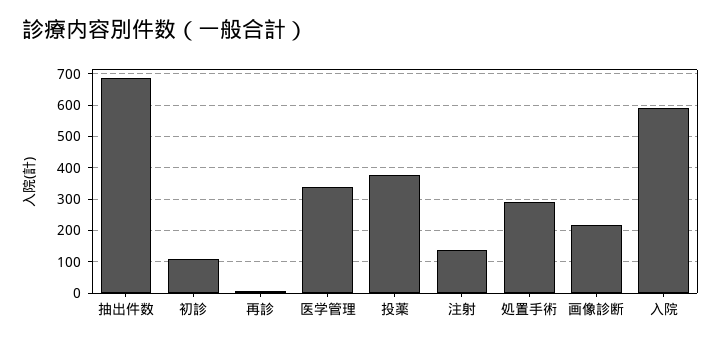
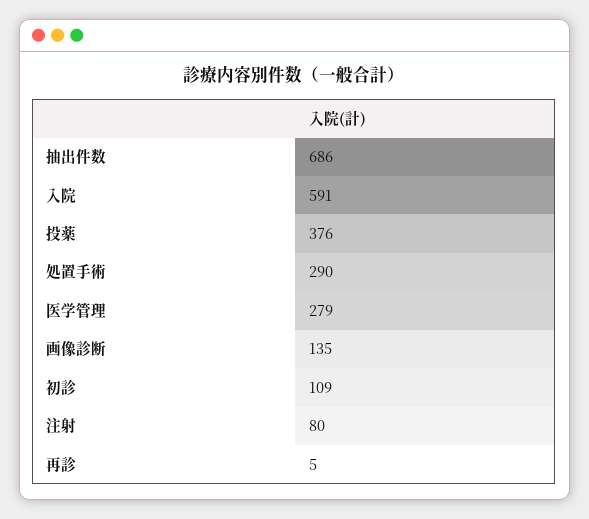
医学管理: 340 -> 279
注射: 140 -> 80
画像診断: 220 -> 135

